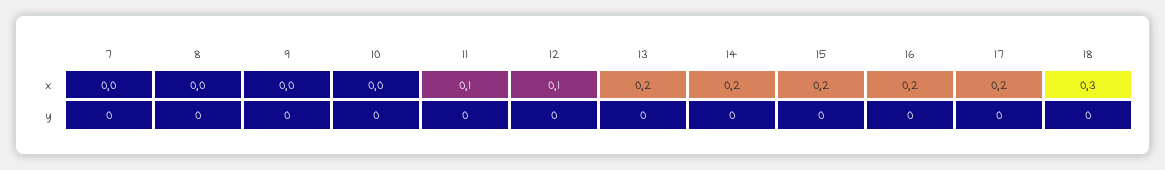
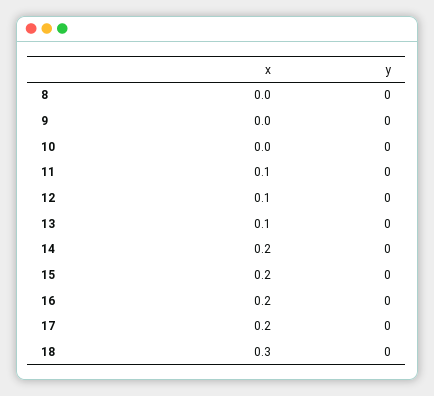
7, x: 0 -> none
13, x: 0.2 -> 0.1
7, y: 0 -> none

